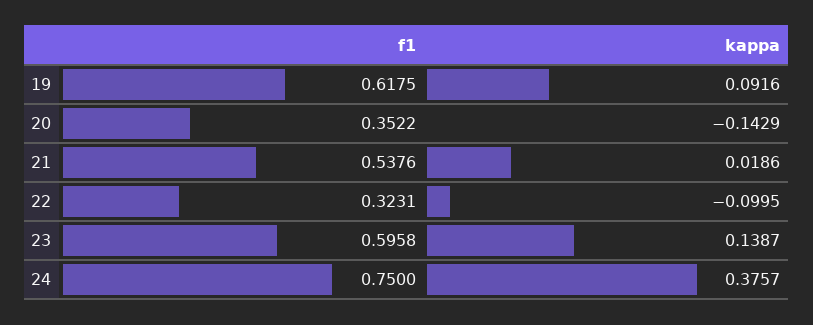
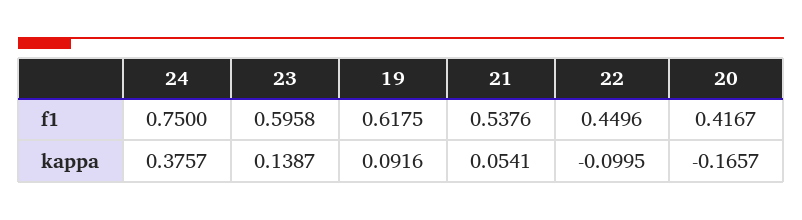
f1, 20: 0.3522 -> 0.4167
kappa, 20: -0.1429 -> -0.1657
kappa, 21: 0.0186 -> 0.0541
f1, 22: 0.3231 -> 0.4496

